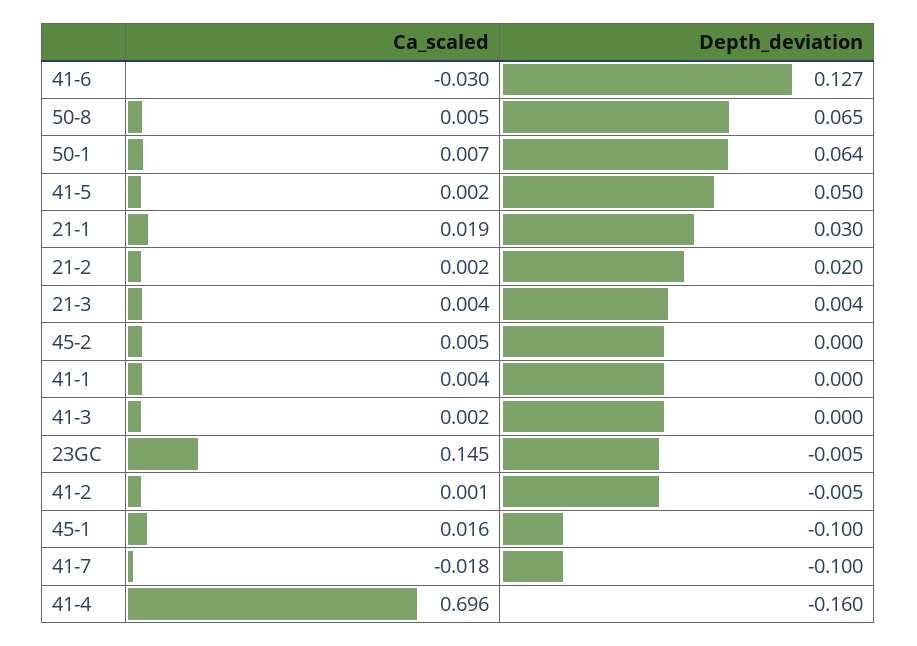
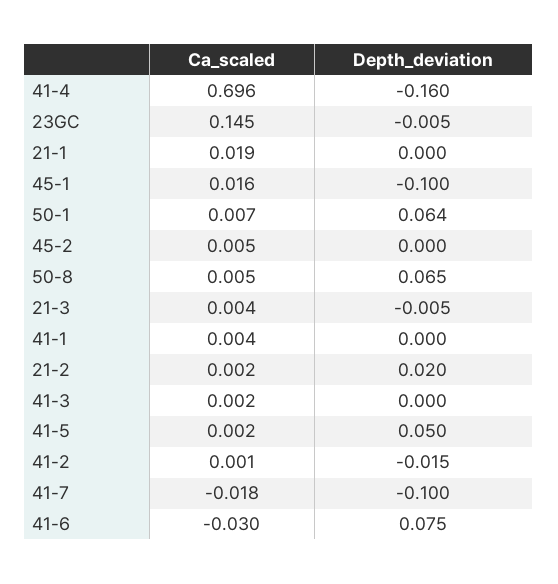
Depth_deviation, 41-6: 0.127 -> 0.075
Depth_deviation, 21-1: 0.03 -> 0
Depth_deviation, 21-3: 0.004 -> -0.005
Depth_deviation, 41-2: -0.005 -> -0.015

